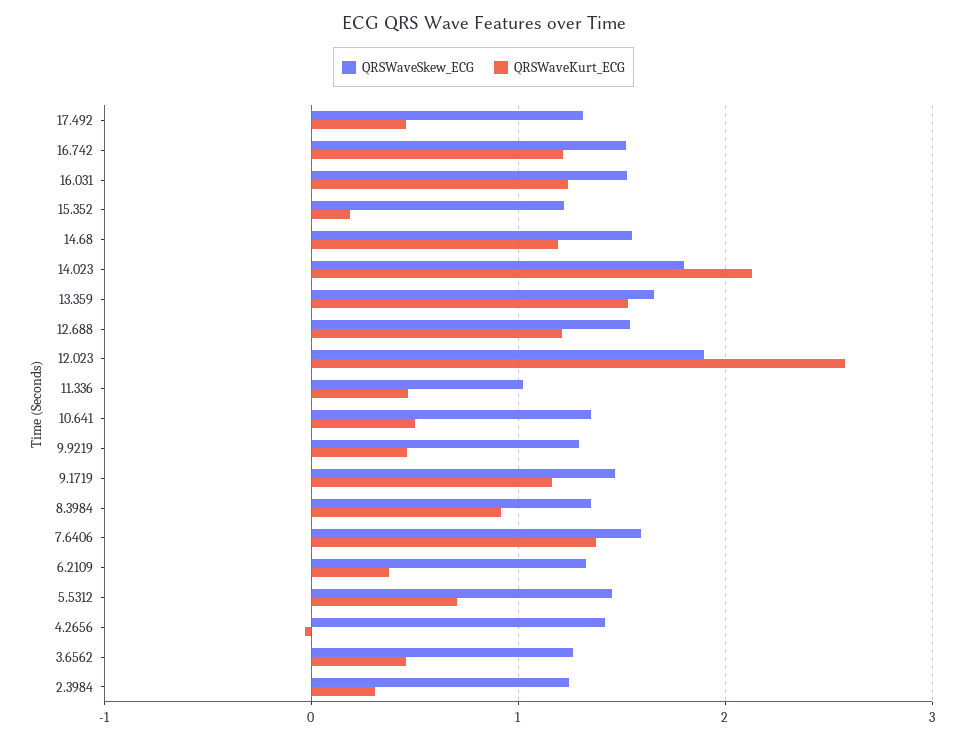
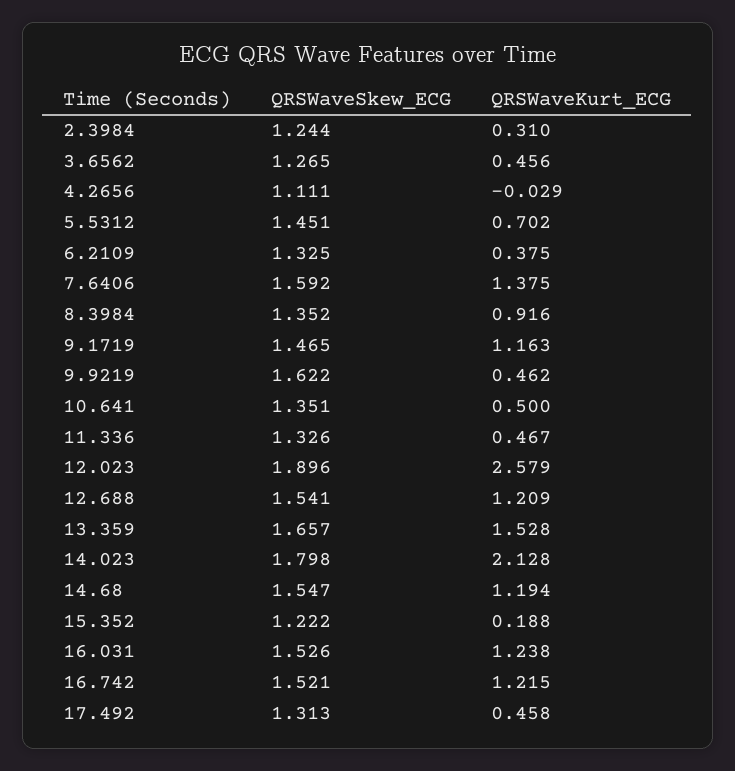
QRSWaveSkew_ECG, 11.336: 1 -> 1.326
QRSWaveSkew_ECG, 9.9219: 1.3 -> 1.622
QRSWaveSkew_ECG, 4.2656: 1.4 -> 1.111

